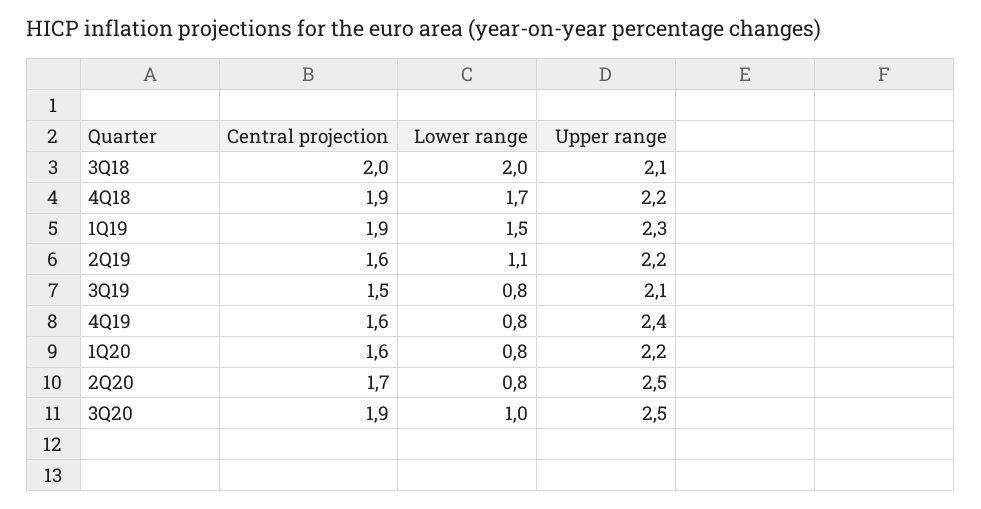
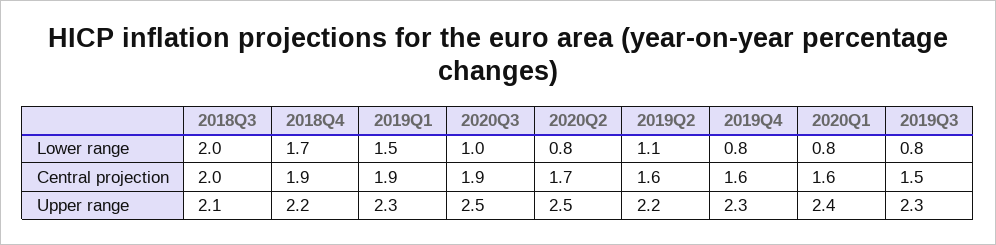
Upper range, 3Q19: 2.1 -> 2.3
Upper range, 4Q19: 2.4 -> 2.3
Upper range, 1Q20: 2.2 -> 2.4

